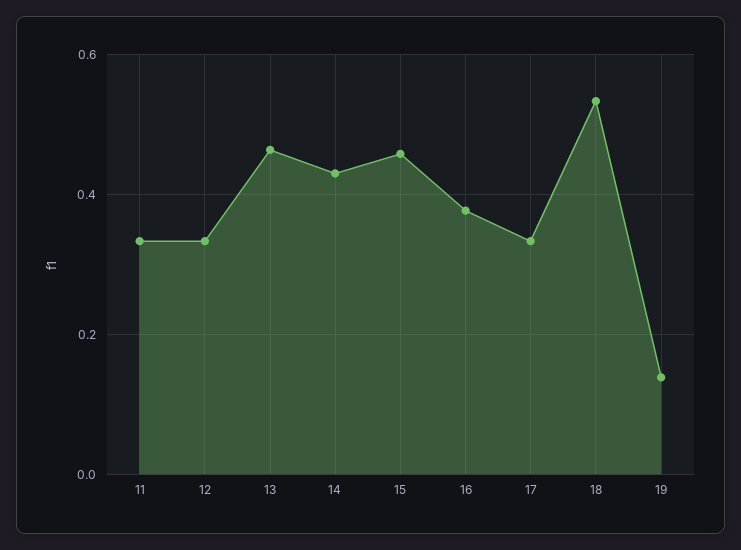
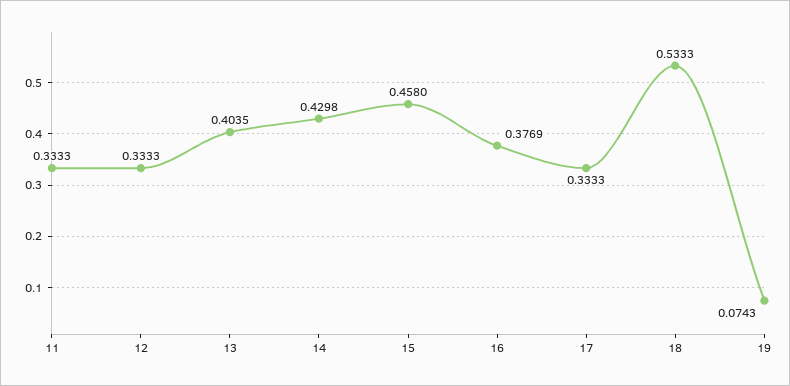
13: 0.46 -> 0.4035
19: 0.14 -> 0.0743

